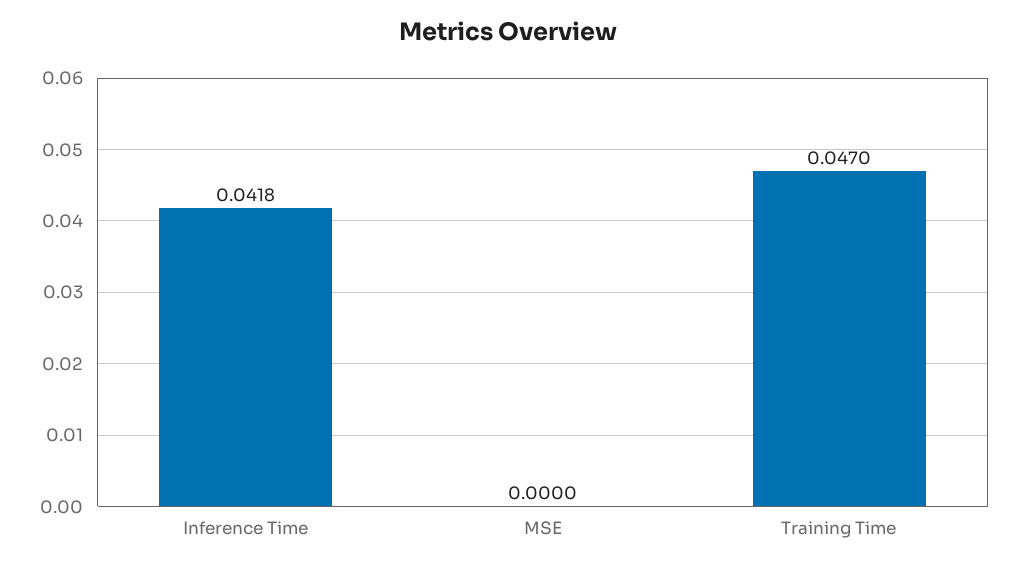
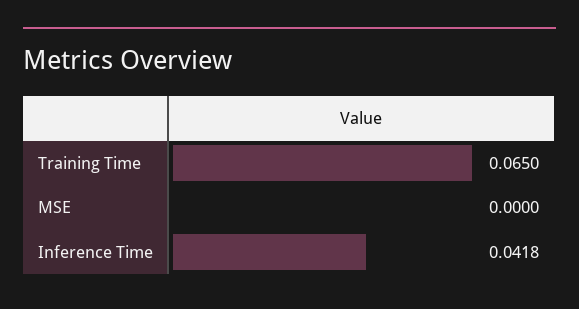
Training Time: 0.047 -> 0.065

